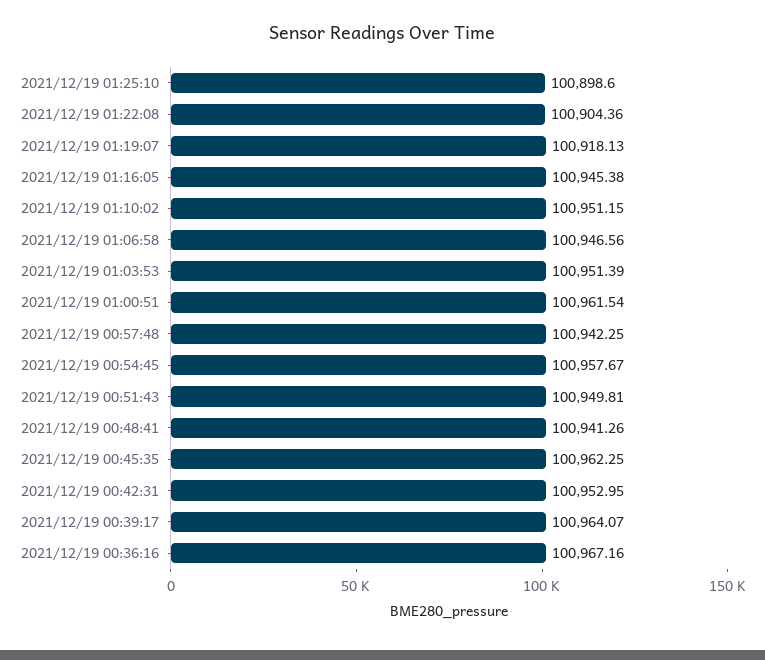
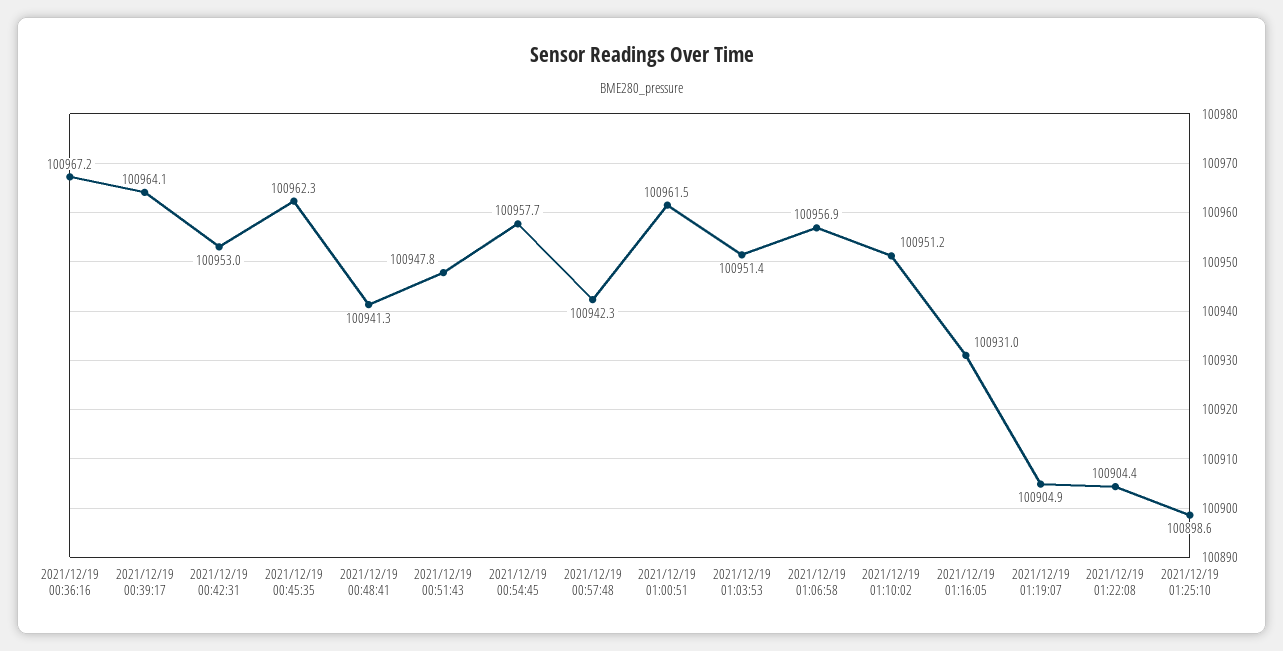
2021/12/19 01:19:07: 100918.13 -> 100904.9
2021/12/19 01:16:05: 100945.38 -> 100931
2021/12/19 01:06:58: 100946.56 -> 100956.9
2021/12/19 00:51:43: 100949.81 -> 100947.8

